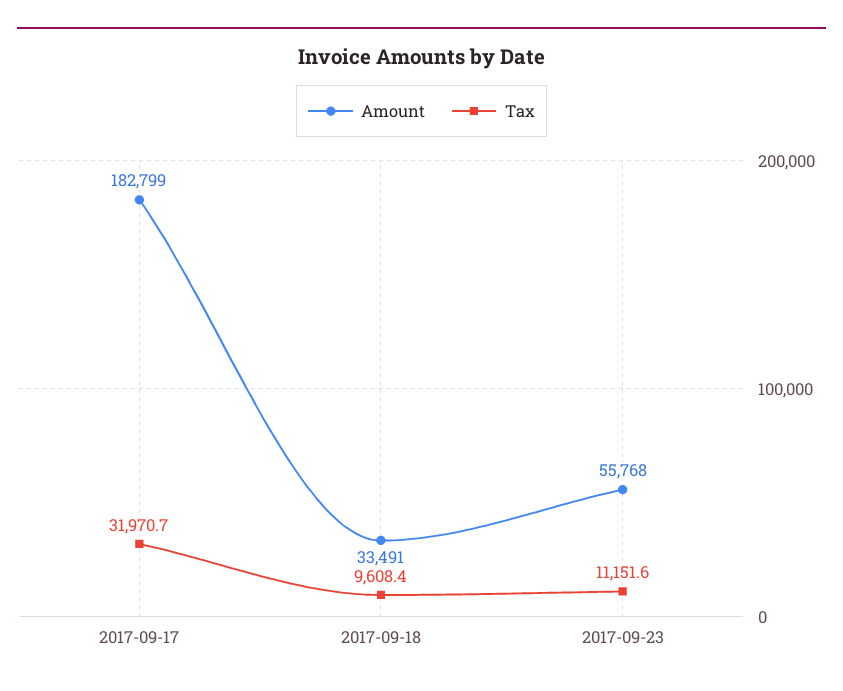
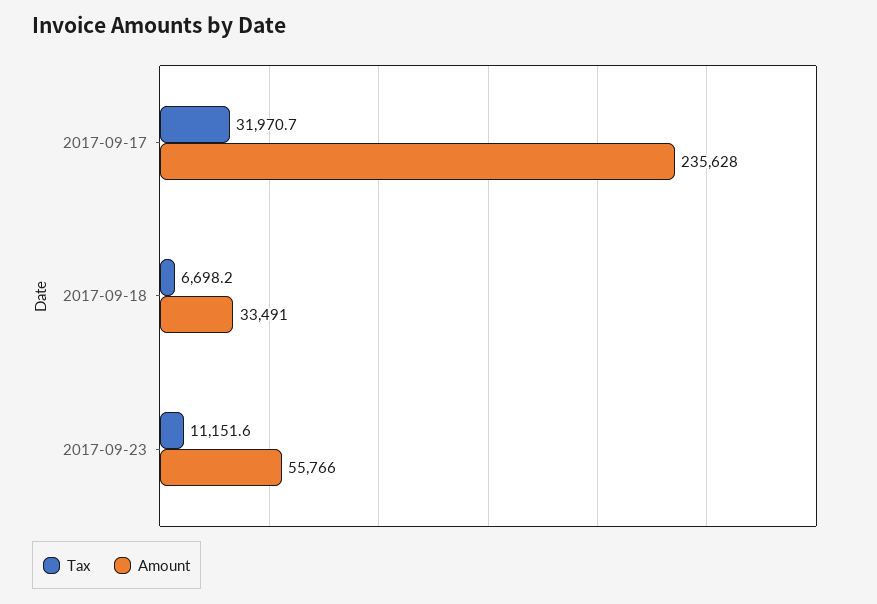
Amount, 2017-09-17: 182799 -> 235628
Tax, 2017-09-18: 9608.4 -> 6698.2
Amount, 2017-09-23: 55768 -> 55766

